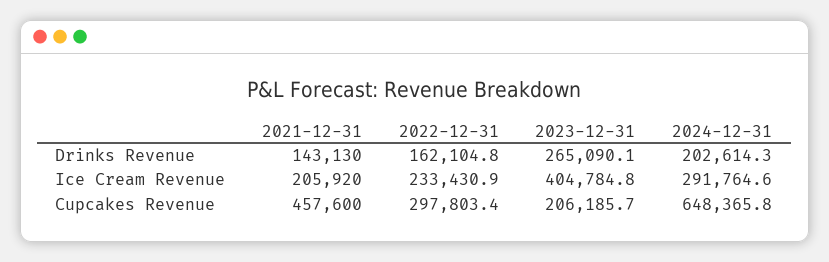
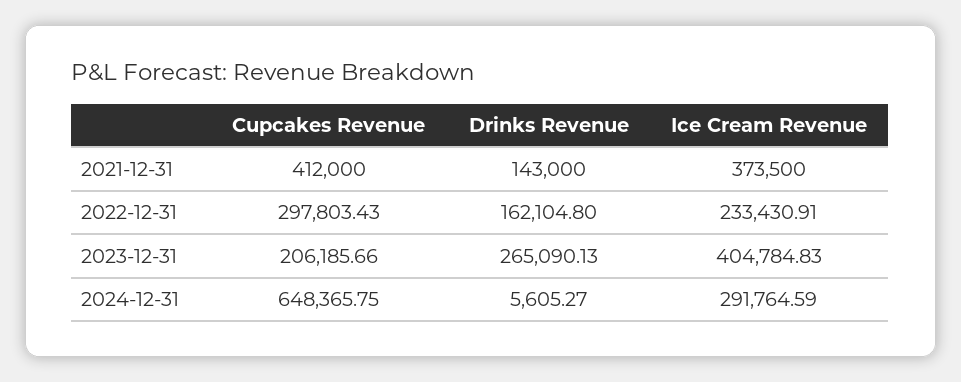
2021-12-31, Drinks Revenue: 143130 -> 143000
2024-12-31, Drinks Revenue: 202614.3 -> 5605.27
2021-12-31, Ice Cream Revenue: 205920 -> 373500
2021-12-31, Cupcakes Revenue: 457600 -> 412000

